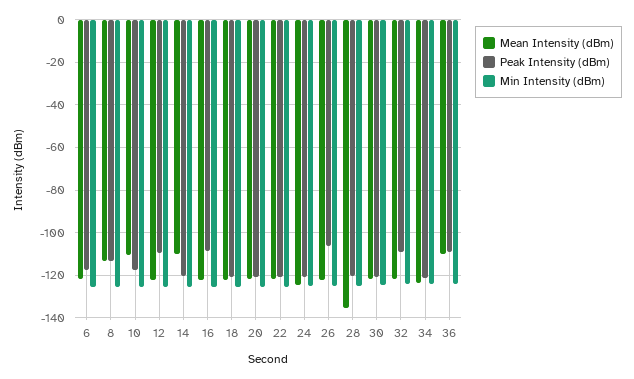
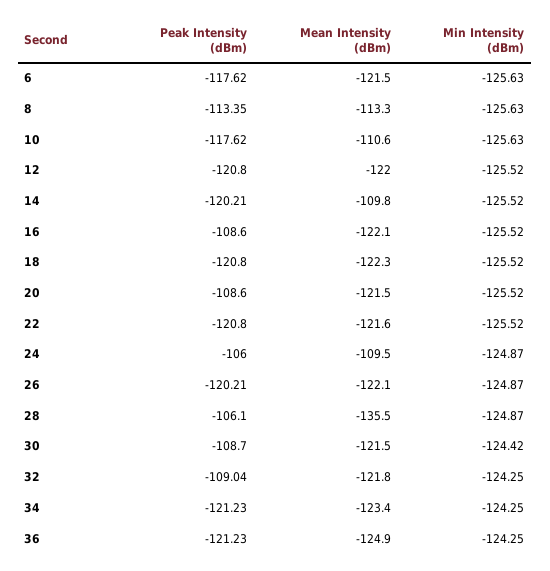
Peak Intensity (dBm), 12: -110 -> -120.8
Peak Intensity (dBm), 20: -120 -> -108.6
Mean Intensity (dBm), 24: -125 -> -109.5
Peak Intensity (dBm), 24: -120 -> -106
Peak Intensity (dBm), 26: -105 -> -120.21
Peak Intensity (dBm), 28: -120 -> -106.1
Peak Intensity (dBm), 30: -120 -> -108.7
Mean Intensity (dBm), 36: -110 -> -124.9
Peak Intensity (dBm), 36: -110 -> -121.23

